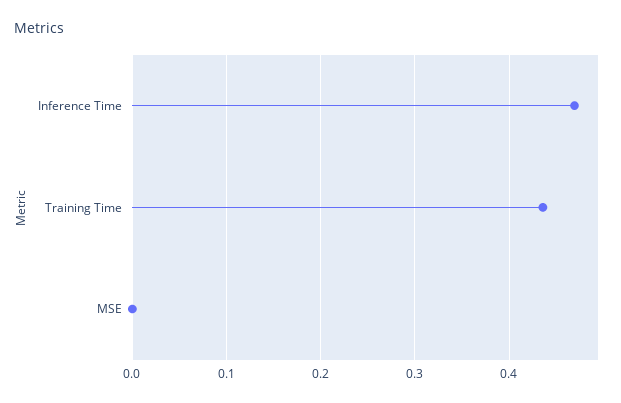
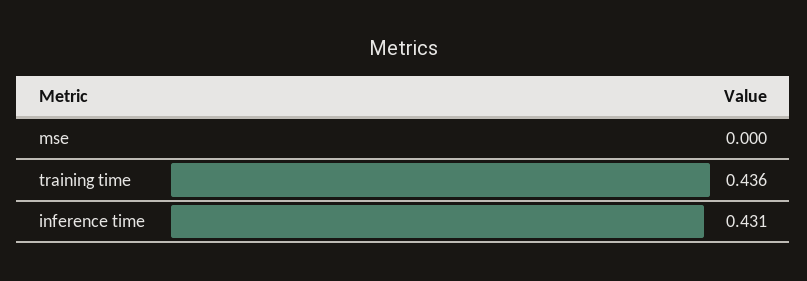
Inference Time: 0.47 -> 0.431

